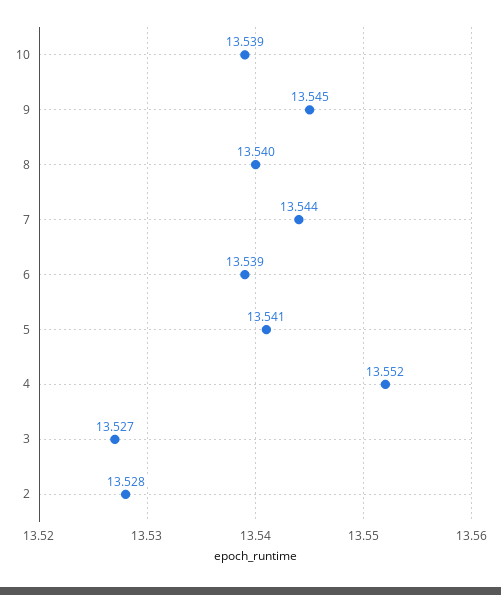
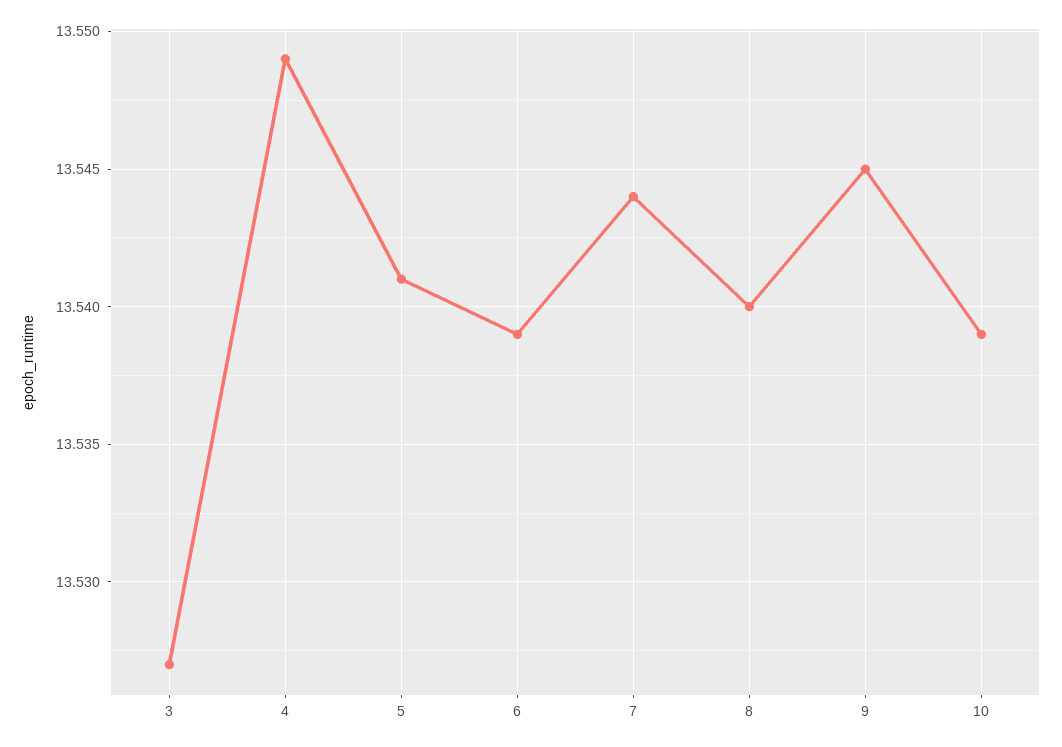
4: 13.552 -> 13.549
2: 13.528 -> none

